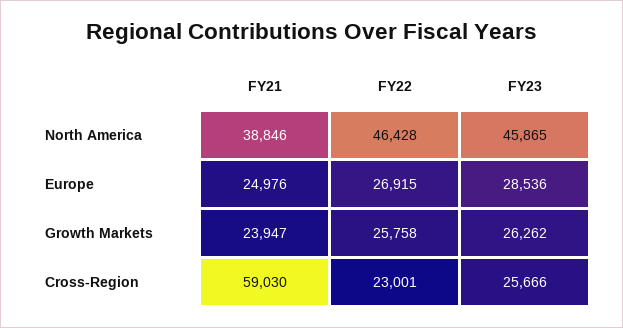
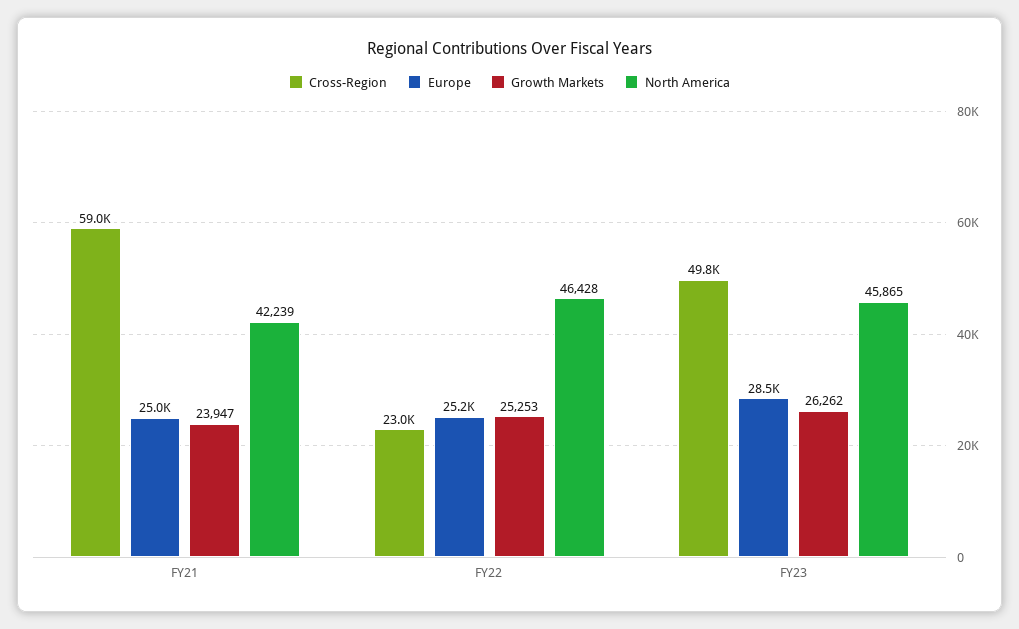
North America, FY21: 38846 -> 42239
Europe, FY22: 26915 -> 25200
Growth Markets, FY22: 25758 -> 25253
Cross-Region, FY23: 25666 -> 49800

